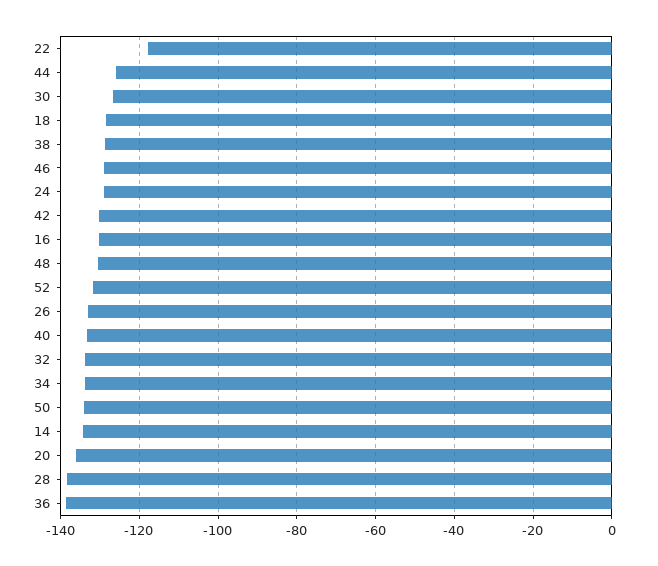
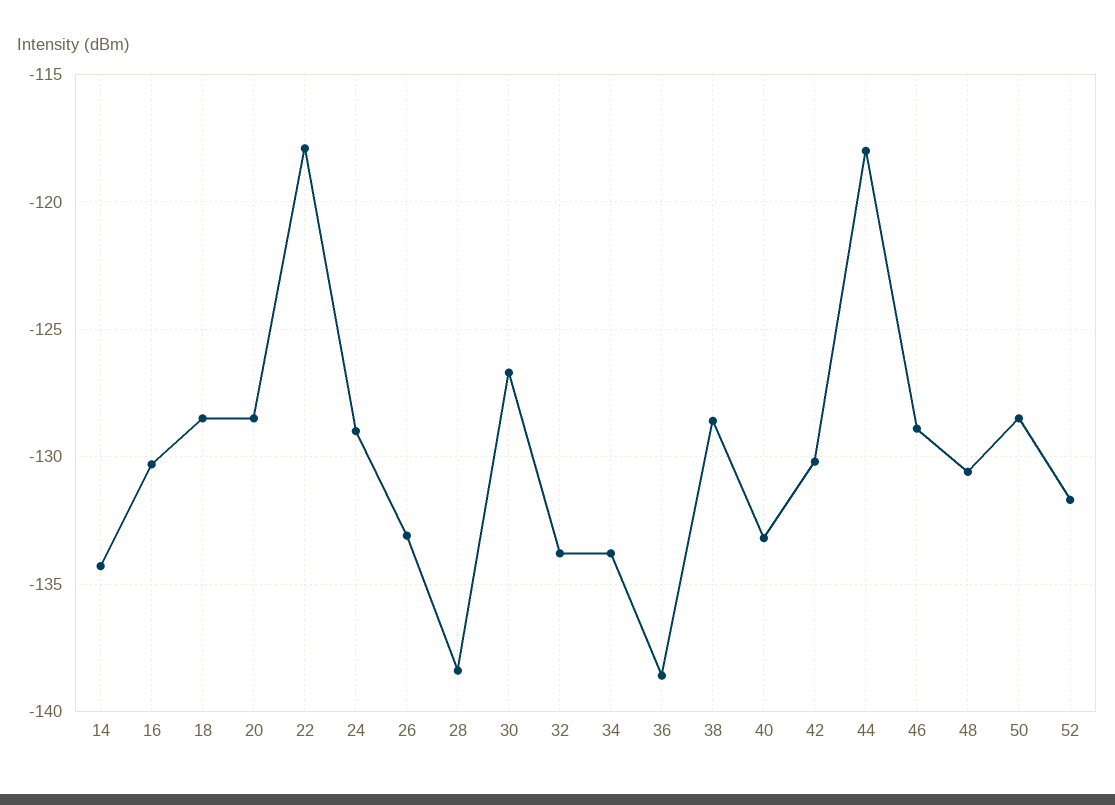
44: -126 -> -118
50: -134 -> -128.5
20: -136 -> -128.5

